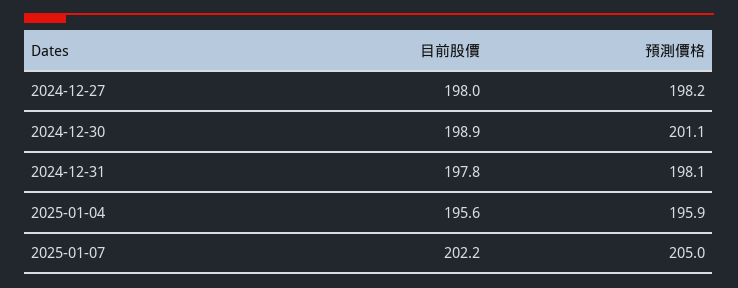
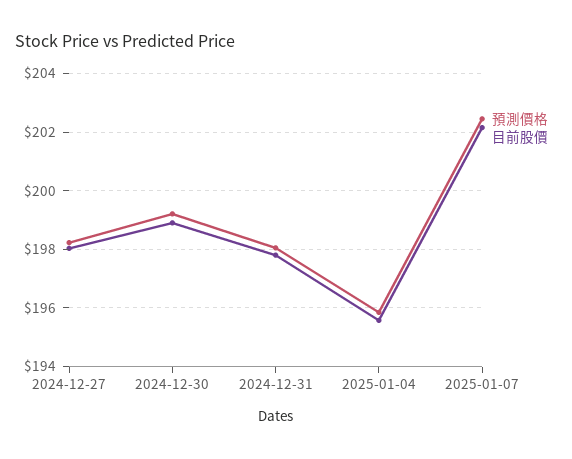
預測價格, 2024-12-30: 201.1 -> 199.25
預測價格, 2025-01-07: 205 -> 202.5

